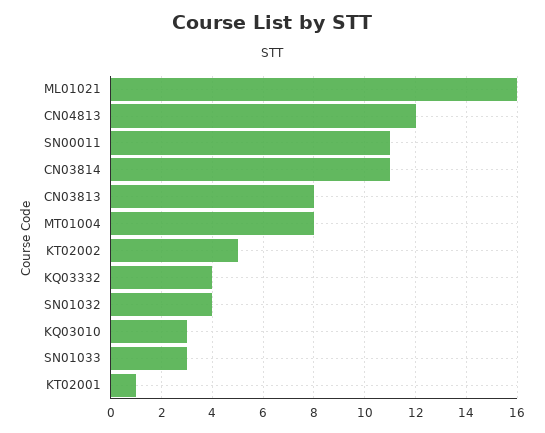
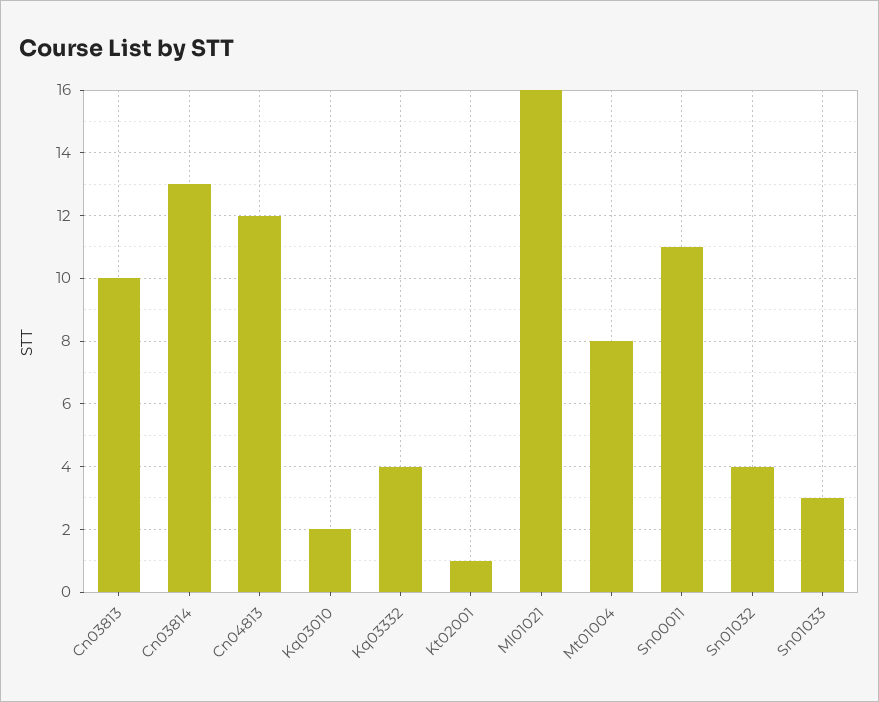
CN03814: 11 -> 13
CN03813: 8 -> 10
KT02002: 5 -> none
KQ03010: 3 -> 2

